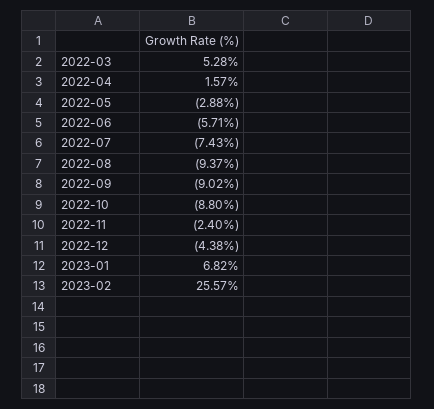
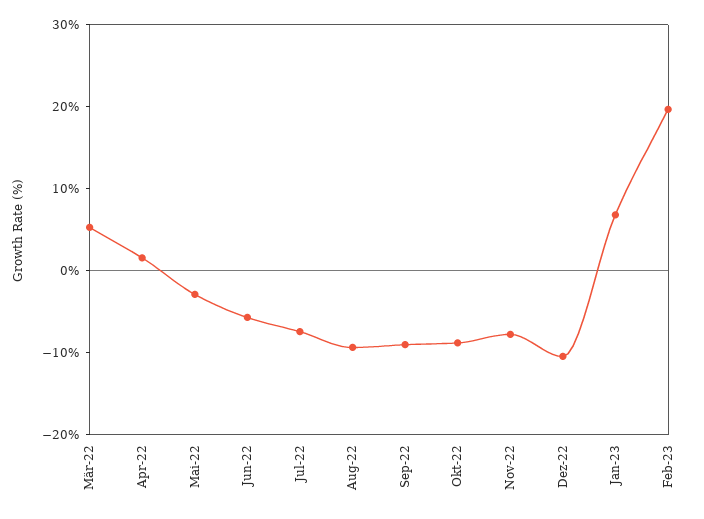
2022-11: -2.4 -> -8
2022-12: -4.38 -> -10
2023-02: 25.57 -> 20

